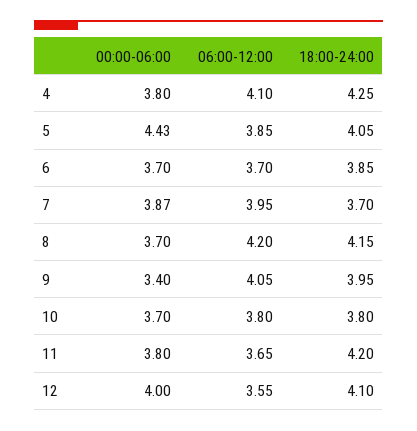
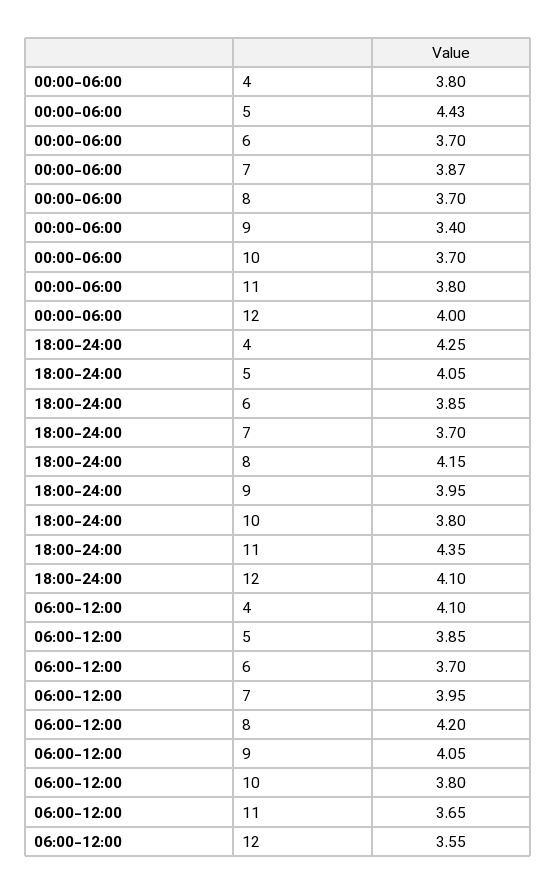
18:00-24:00, 11: 4.2 -> 4.35

